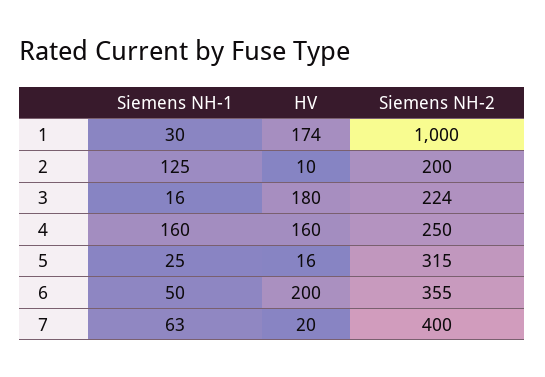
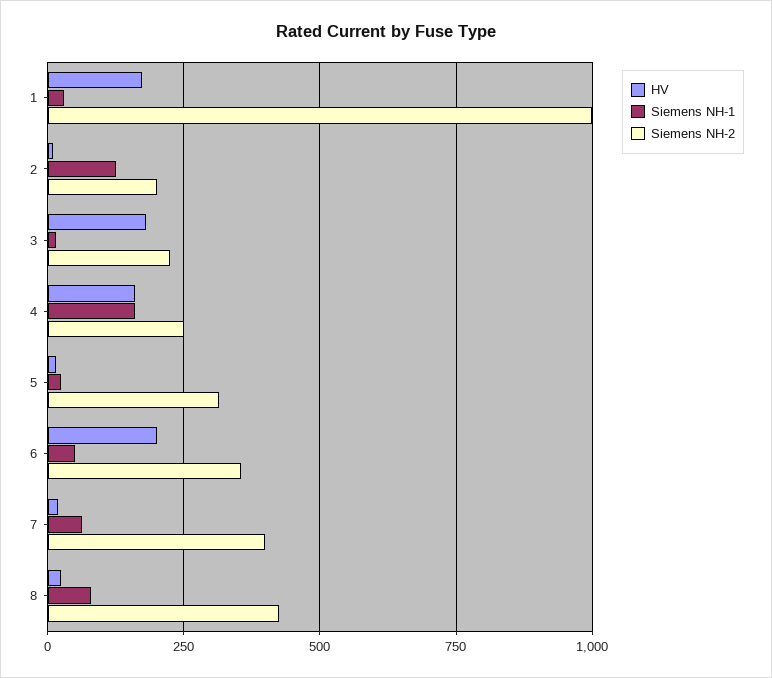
HV, 8: none -> 25
Siemens NH-1, 8: none -> 75
Siemens NH-2, 8: none -> 425

